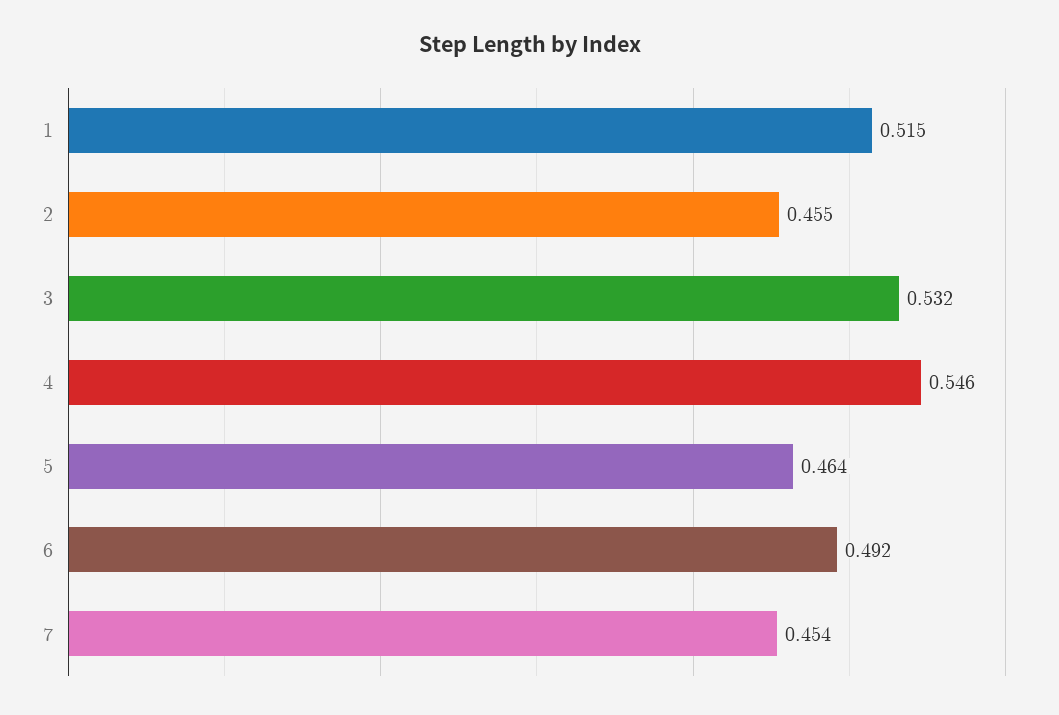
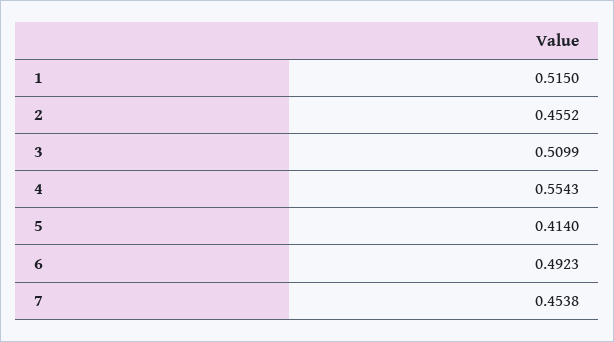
3: 0.532 -> 0.5099
4: 0.546 -> 0.5543
5: 0.464 -> 0.414

